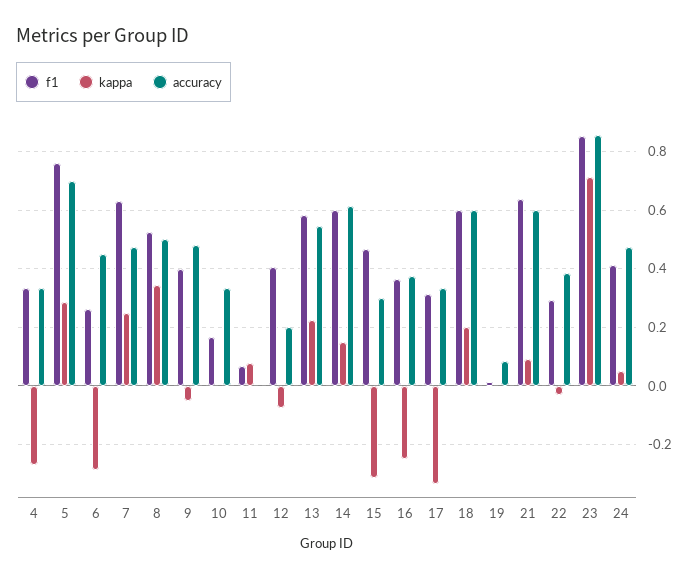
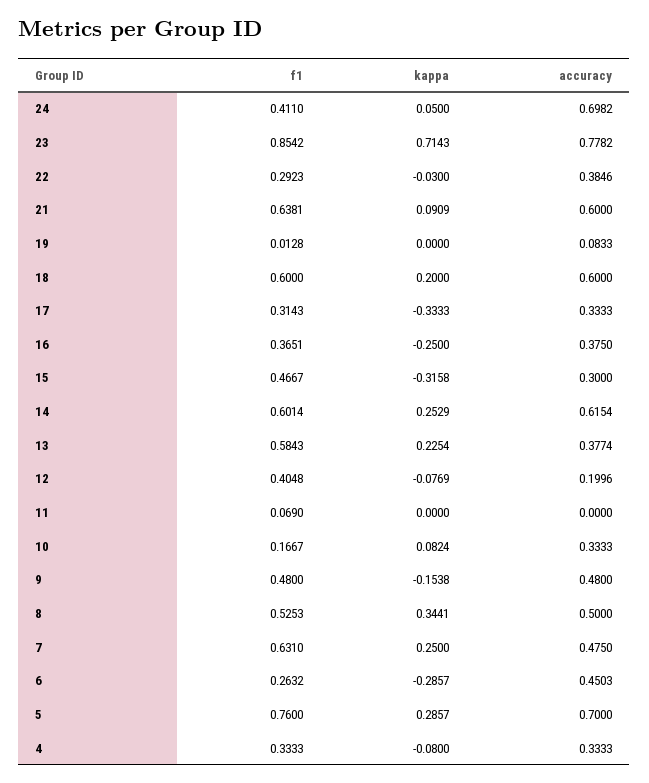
kappa, 4: -0.275 -> -0.08
f1, 9: 0.4 -> 0.48
kappa, 9: -0.05 -> -0.1538
kappa, 10: 0 -> 0.0824
kappa, 11: 0.075 -> 0
accuracy, 13: 0.55 -> 0.3774
kappa, 14: 0.15 -> 0.2529
accuracy, 23: 0.85 -> 0.7782
accuracy, 24: 0.475 -> 0.6982

